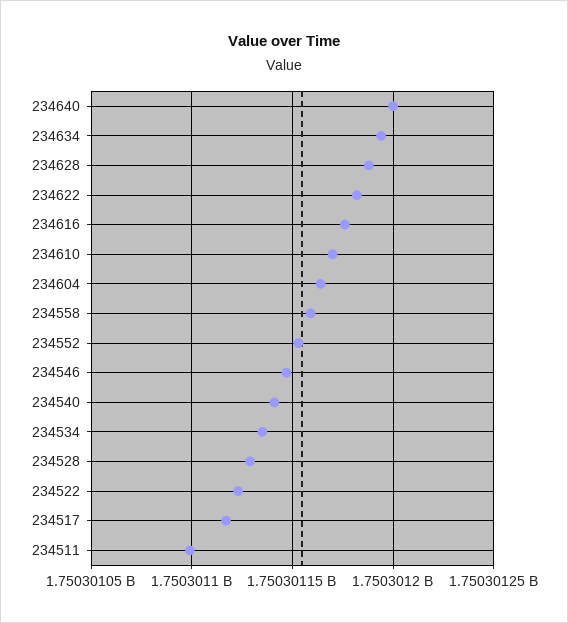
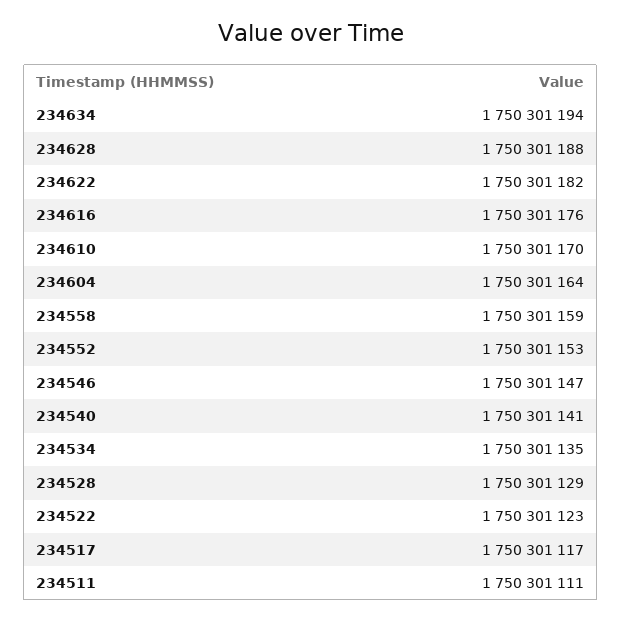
234640: 1750301200 -> none
234511: 1750301100 -> 1750301111

